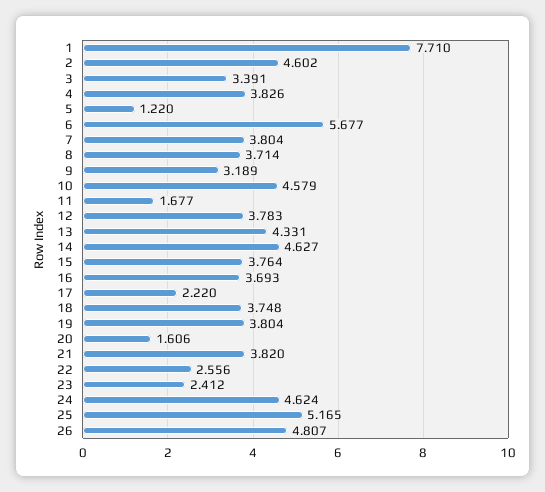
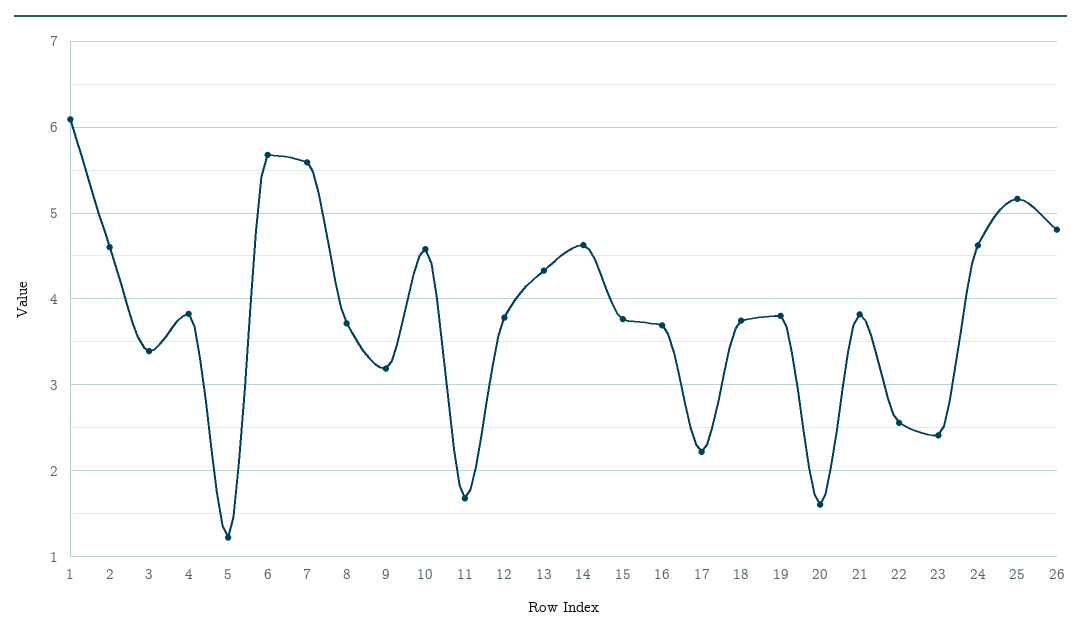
1: 7.71 -> 6.1
7: 3.804 -> 5.6

